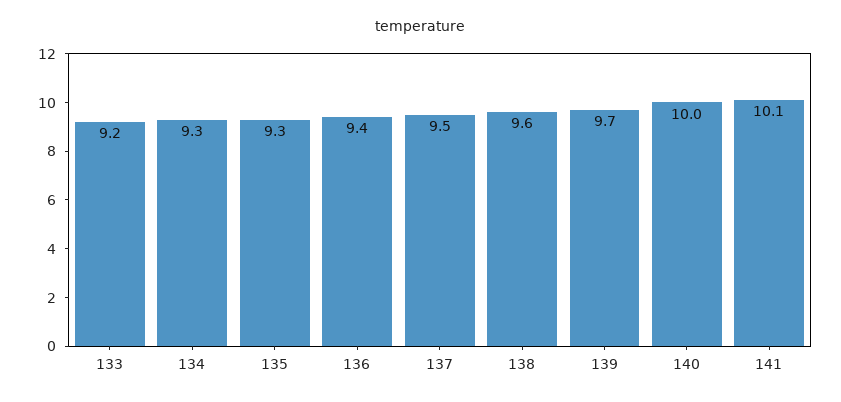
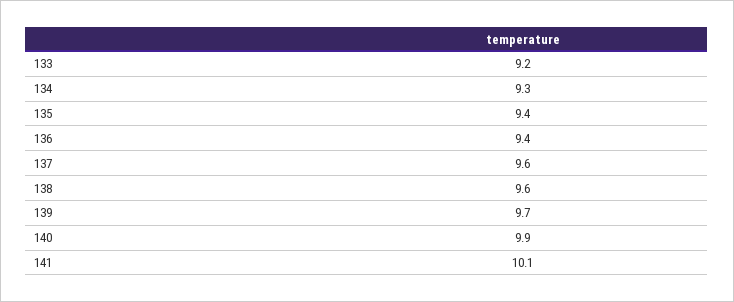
135: 9.3 -> 9.4
137: 9.5 -> 9.6
140: 10 -> 9.9

